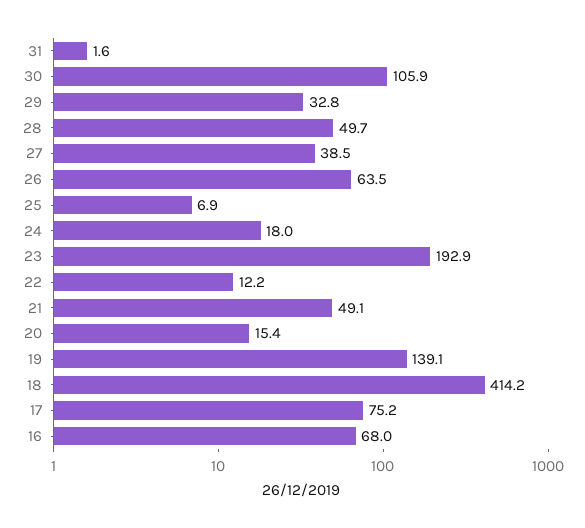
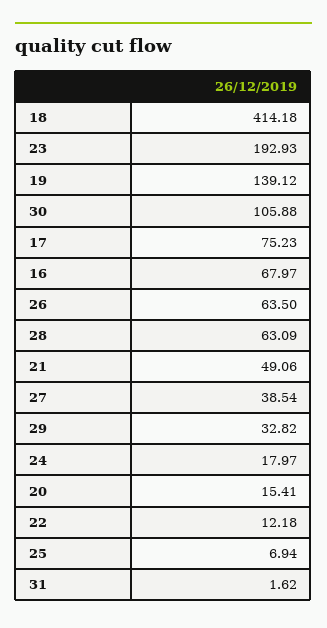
28: 49.7 -> 63.09

